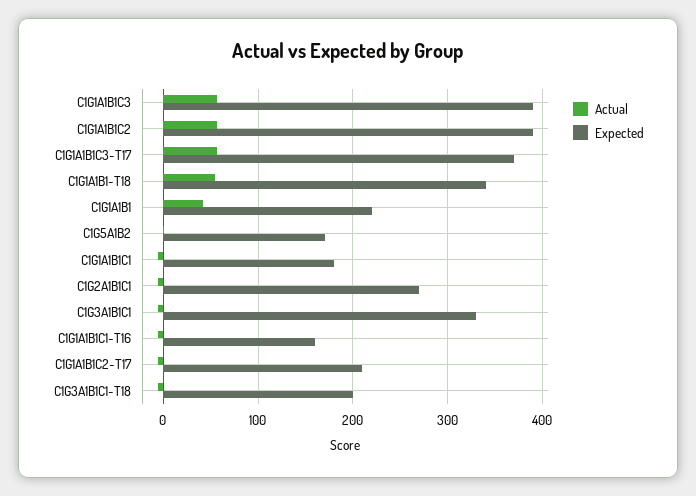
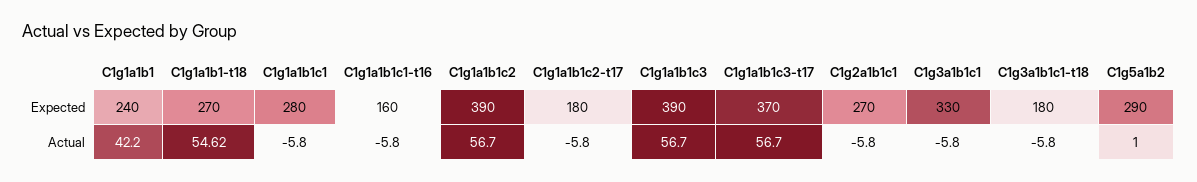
Expected, C1G1A1B1-T18: 340 -> 270
Expected, C1G1A1B1: 220 -> 240
Expected, C1G5A1B2: 170 -> 290
Expected, C1G1A1B1C1: 180 -> 280
Expected, C1G1A1B1C2-T17: 210 -> 180
Expected, C1G3A1B1C1-T18: 200 -> 180

